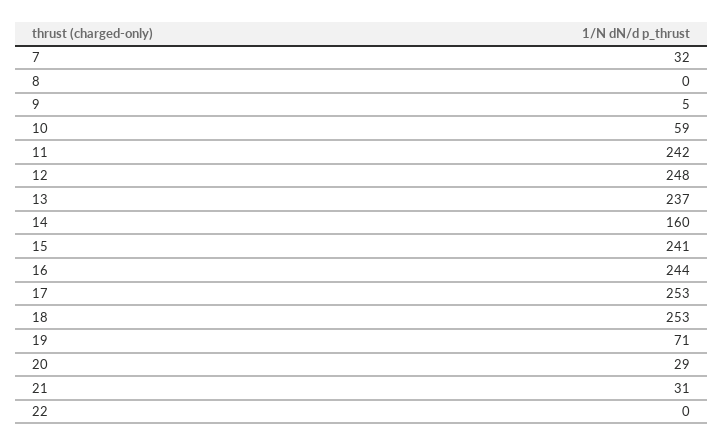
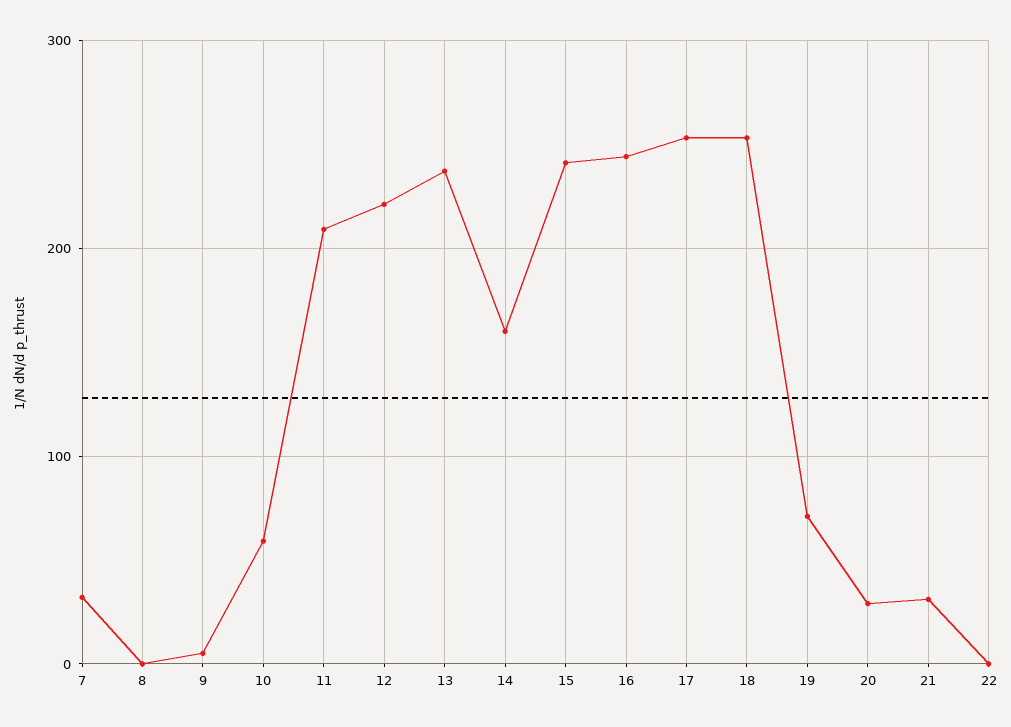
11: 242 -> 210
12: 248 -> 220

